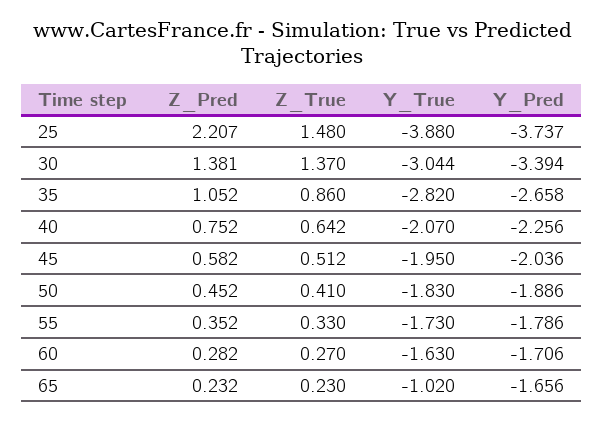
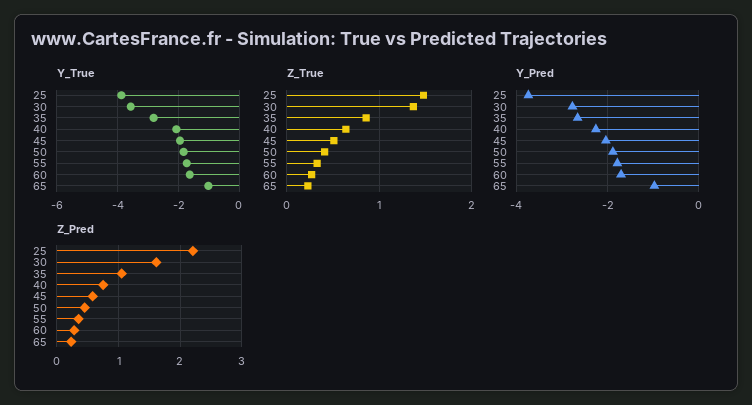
Z_Pred, 30: 1.381 -> 1.6
Y_True, 30: -3.044 -> -3.6
Y_Pred, 30: -3.394 -> -2.8
Y_Pred, 65: -1.656 -> -1

